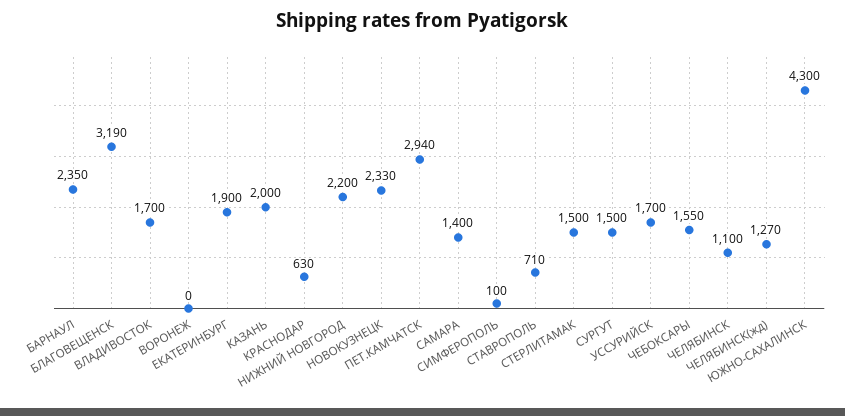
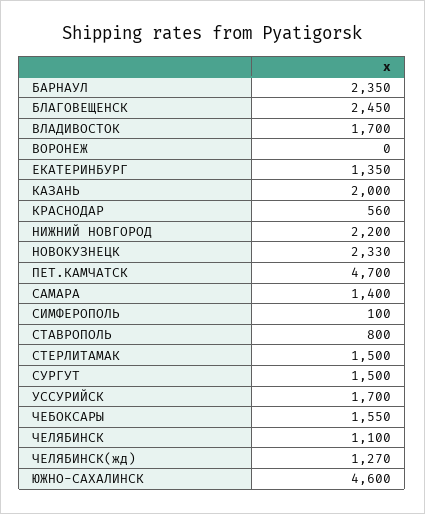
БЛАГОВЕЩЕНСК: 3190 -> 2450
ЕКАТЕРИНБУРГ: 1900 -> 1350
КРАСНОДАР: 630 -> 560
ПЕТ.КАМЧАТСК: 2940 -> 4700
СТАВРОПОЛЬ: 710 -> 800
ЮЖНО-САХАЛИНСК: 4300 -> 4600

